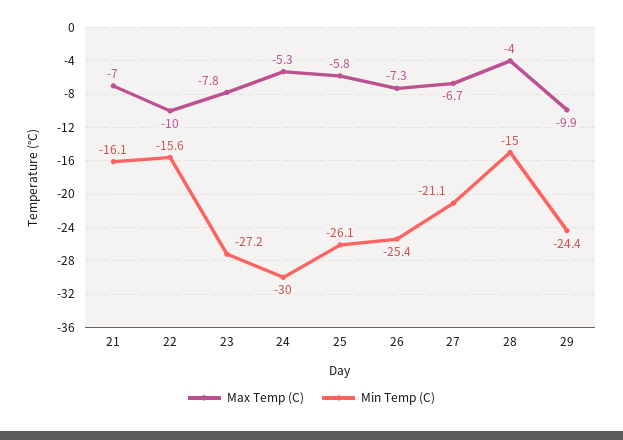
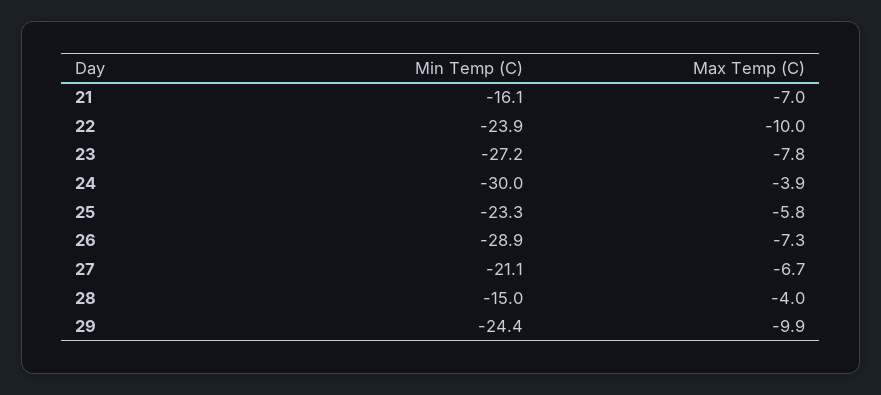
Min Temp (C), 22: -15.6 -> -23.9
Max Temp (C), 24: -5.3 -> -3.9
Min Temp (C), 25: -26.1 -> -23.3
Min Temp (C), 26: -25.4 -> -28.9

